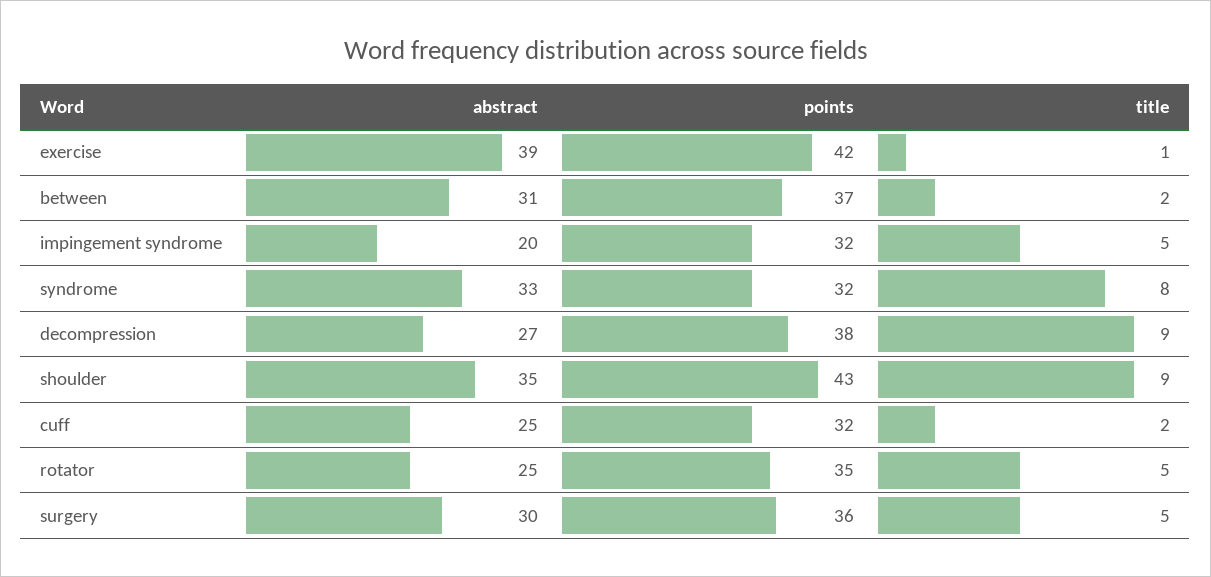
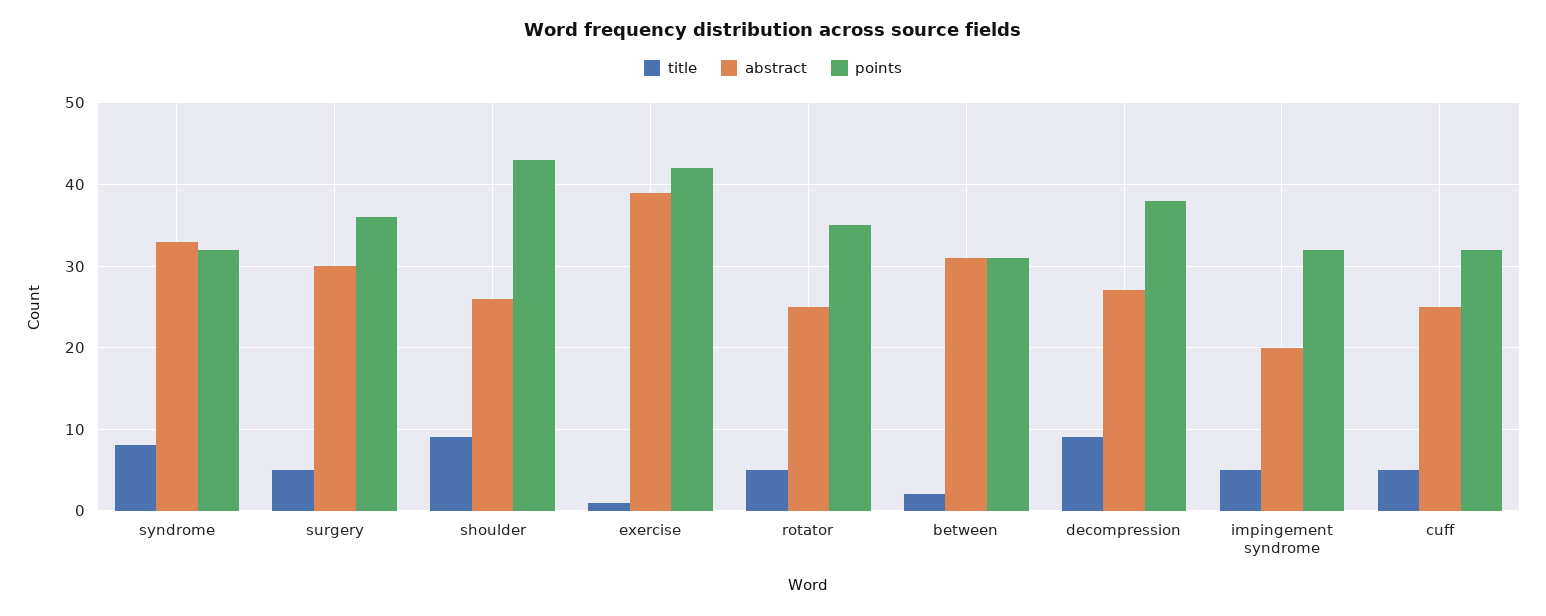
points, between: 37 -> 31
abstract, shoulder: 35 -> 26
title, cuff: 2 -> 5

